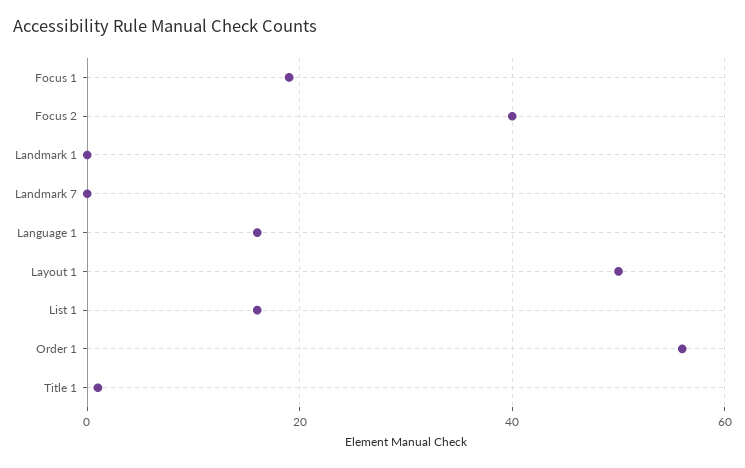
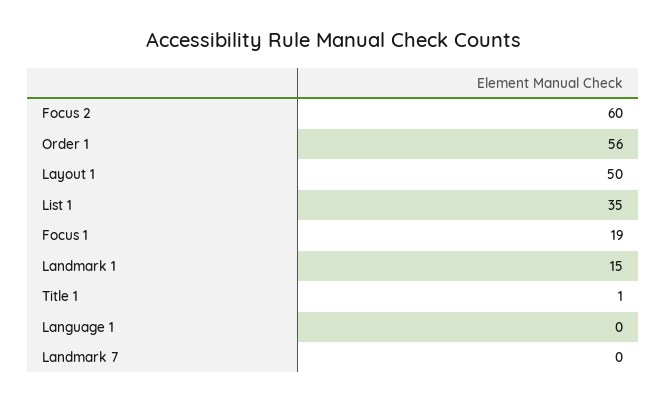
Focus 2: 40 -> 60
Landmark 1: 0 -> 15
Language 1: 15 -> 0
List 1: 15 -> 35

